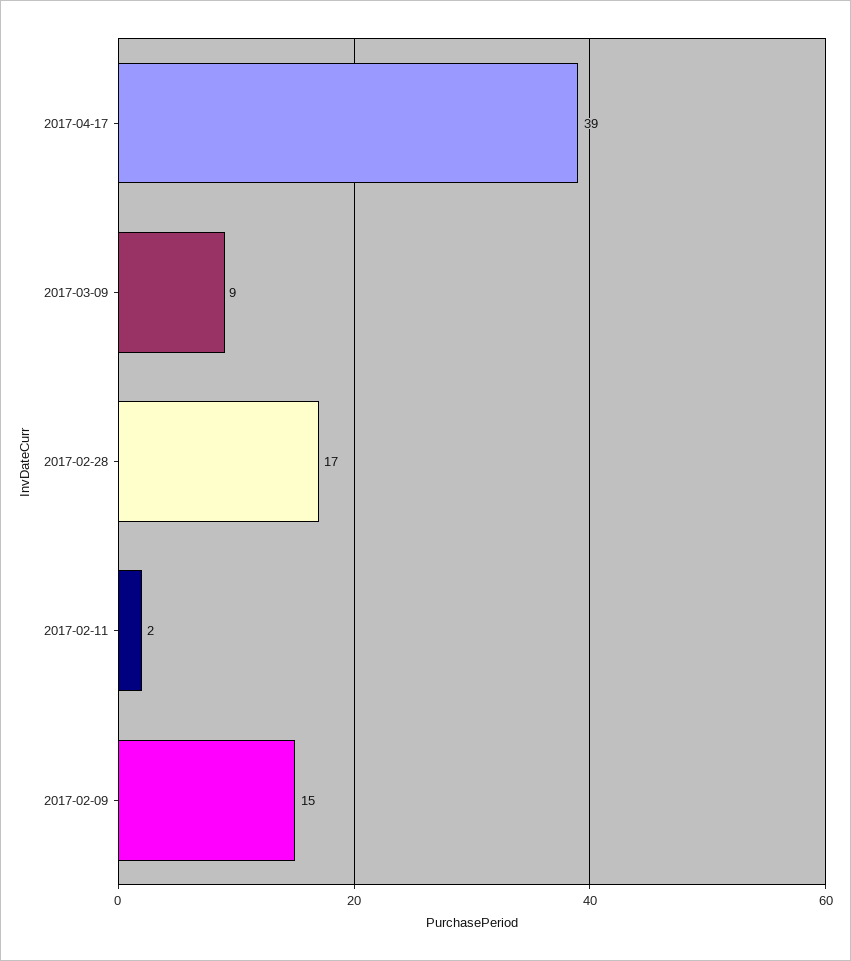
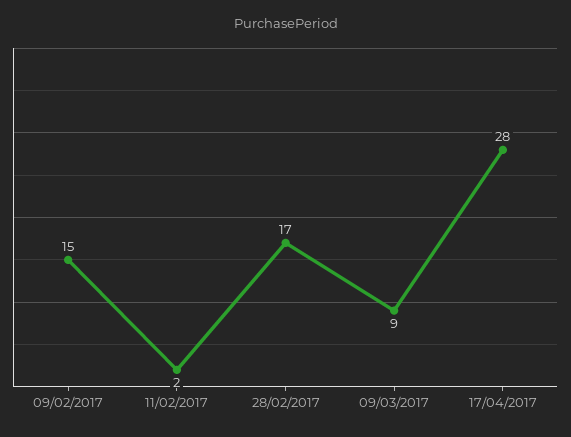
2017-04-17: 39 -> 28

